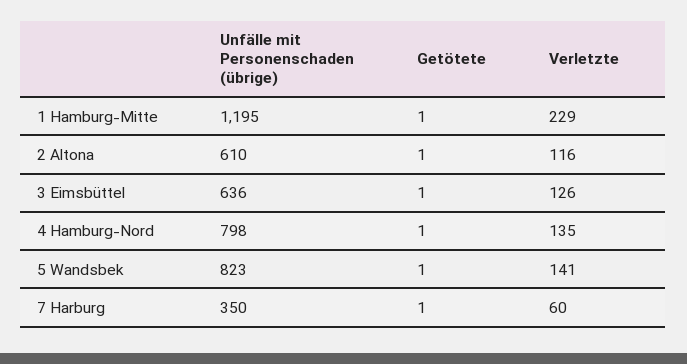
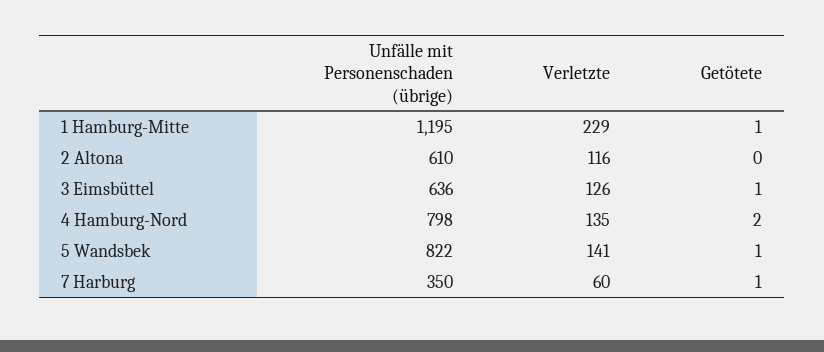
Getötete, 2 Altona: 1 -> 0
Getötete, 4 Hamburg-Nord: 1 -> 2
Unfälle mit Personenschaden (übrige), 5 Wandsbek: 823 -> 822

